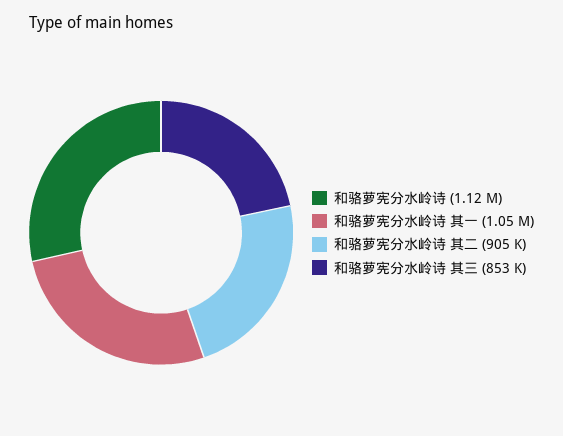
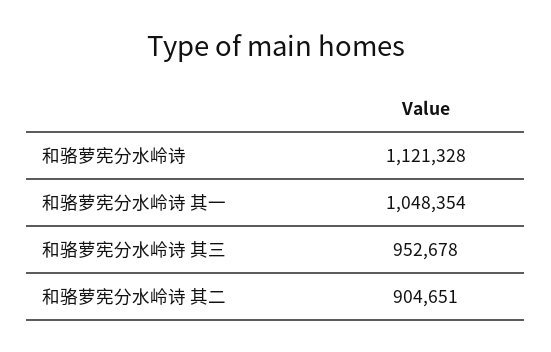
和骆萝宪分水岭诗 其三: 853000 -> 952678

